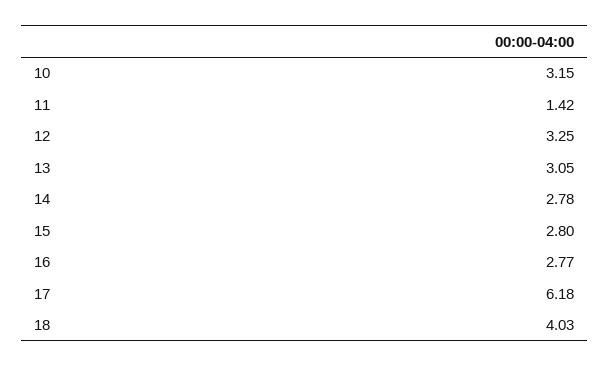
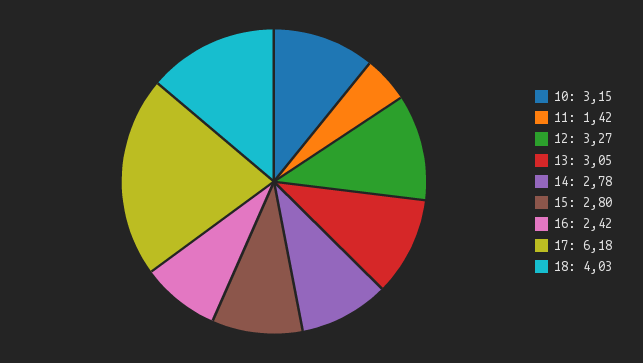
12: 3.25 -> 3.27
16: 2.77 -> 2.42

